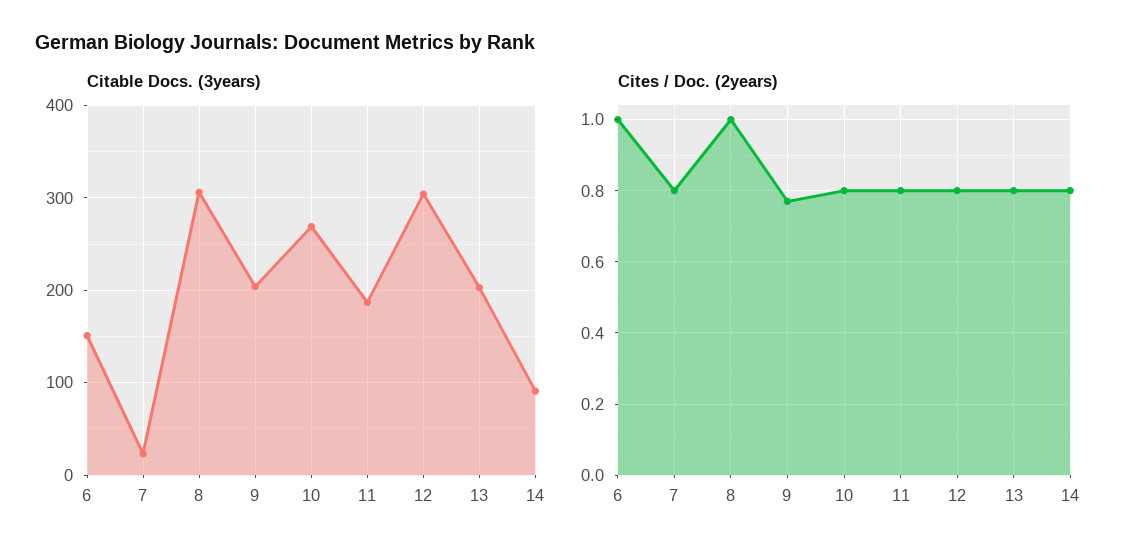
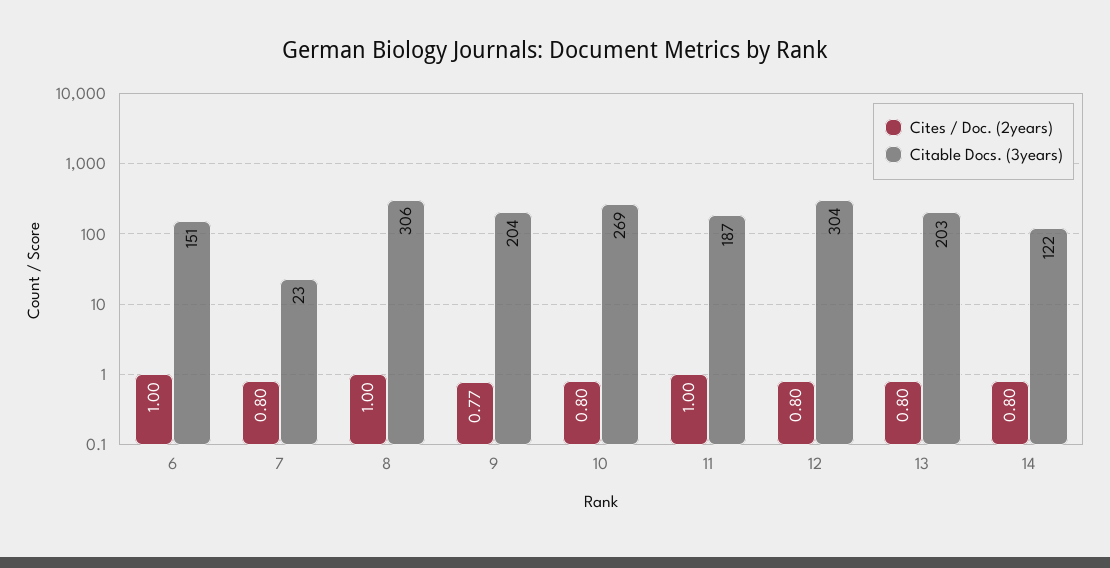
Citable Docs. (3years), 14: 90 -> 122
Cites / Doc. (2years), 11: 0.8 -> 1

